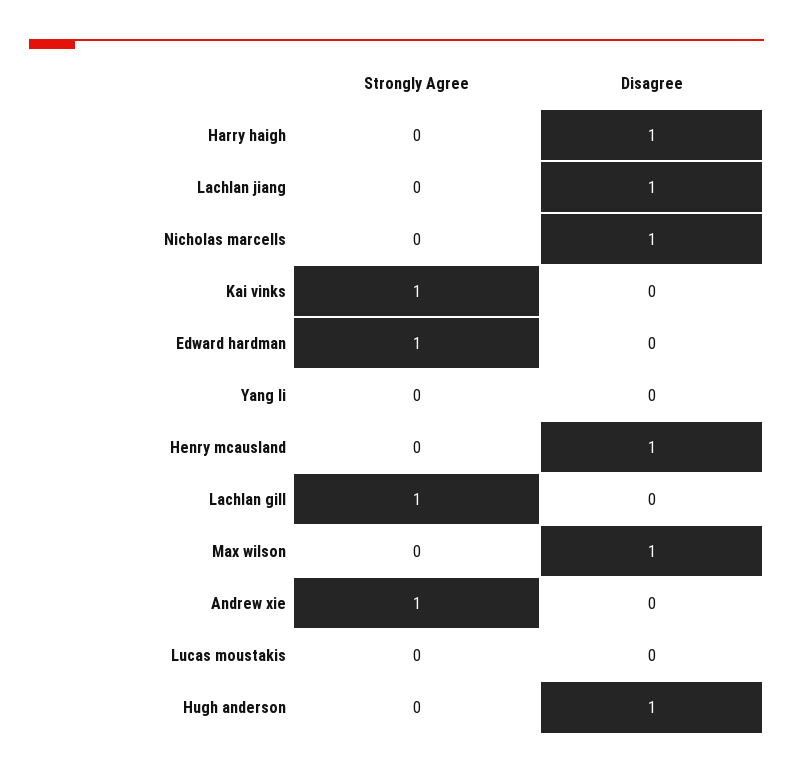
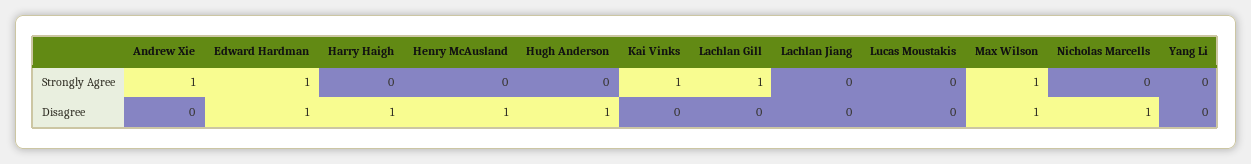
Disagree, Lachlan jiang: 1 -> 0
Disagree, Edward hardman: 0 -> 1
Strongly Agree, Max wilson: 0 -> 1

